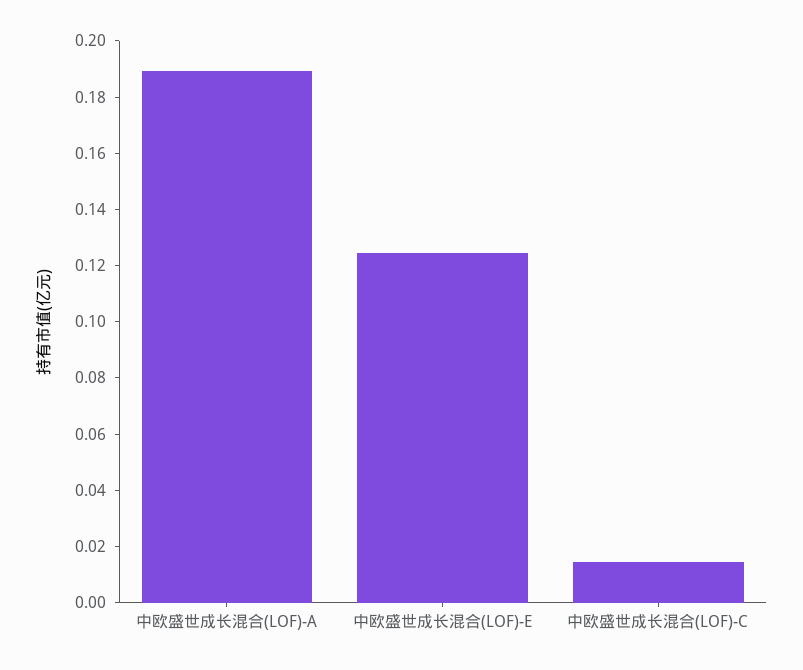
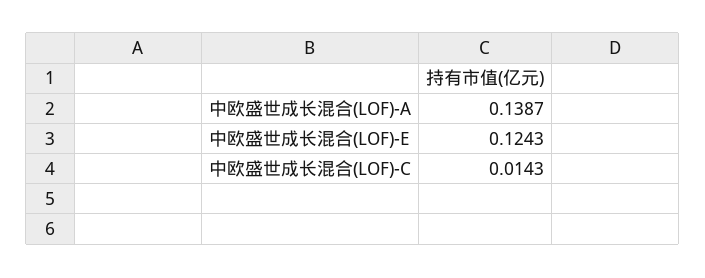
中欧盛世成长混合(LOF)-A: 0.19 -> 0.1387

